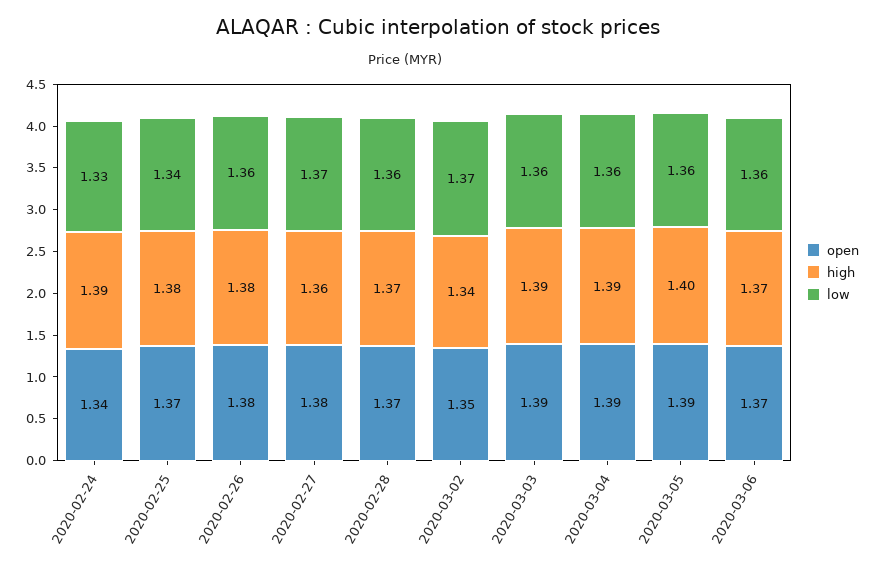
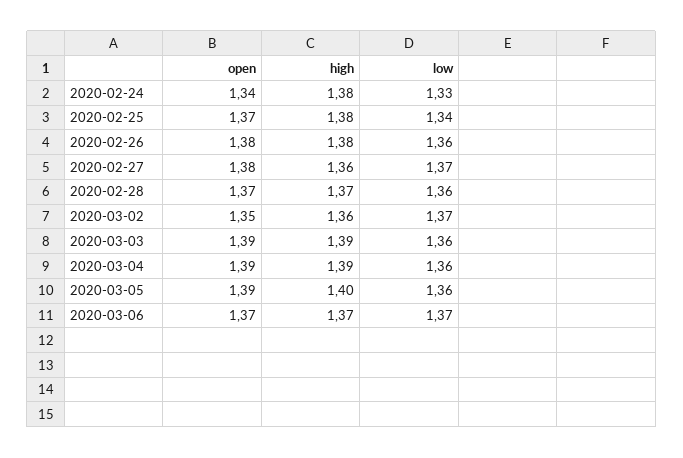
high, 2020-02-24: 1.39 -> 1.38
high, 2020-03-02: 1.34 -> 1.36
low, 2020-03-06: 1.36 -> 1.37

